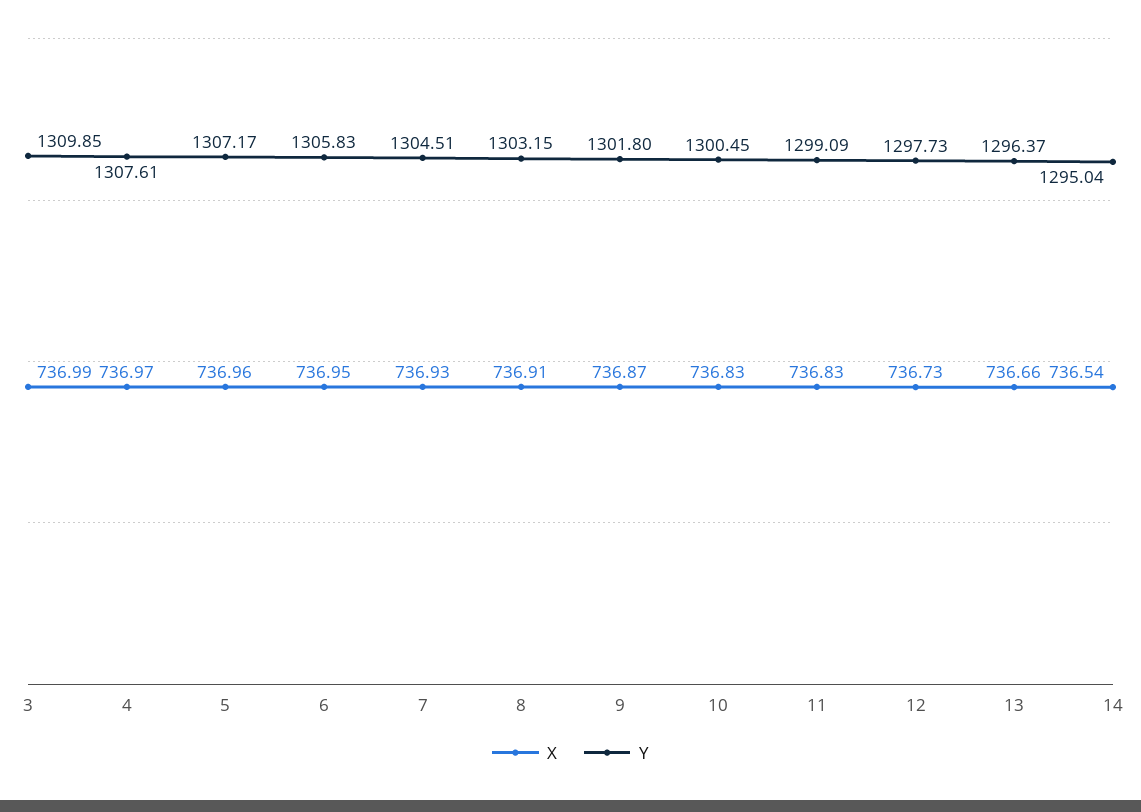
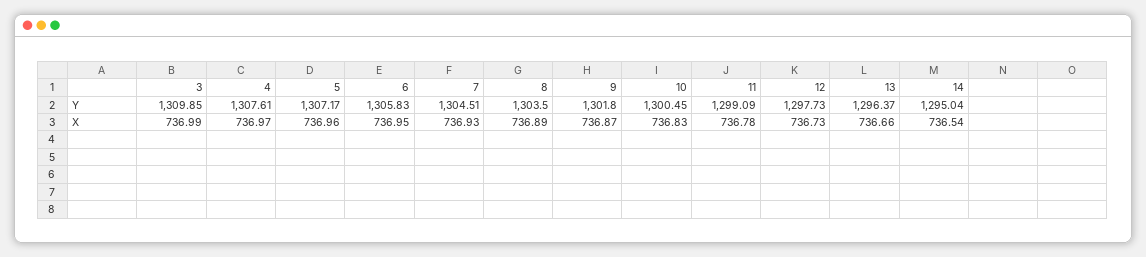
X, 8: 736.91 -> 736.89
Y, 8: 1303.15 -> 1303.5
X, 11: 736.83 -> 736.78

